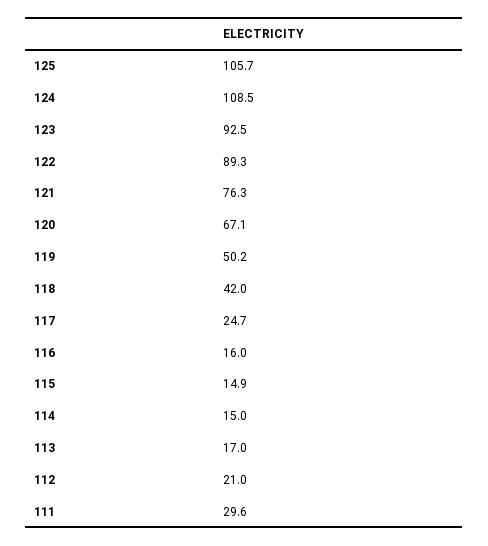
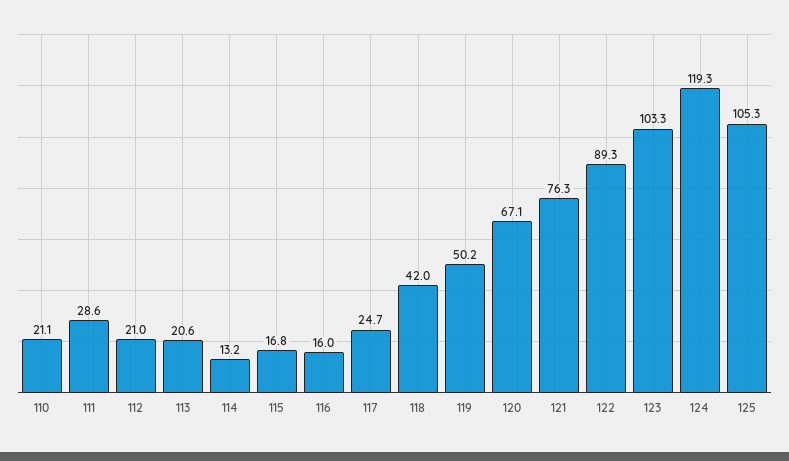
125: 105.7 -> 105.3
124: 108.5 -> 119.3
123: 92.5 -> 103.3
115: 14.9 -> 16.8
114: 15 -> 13.2
113: 17 -> 20.6
111: 29.6 -> 28.6
110: none -> 21.1

